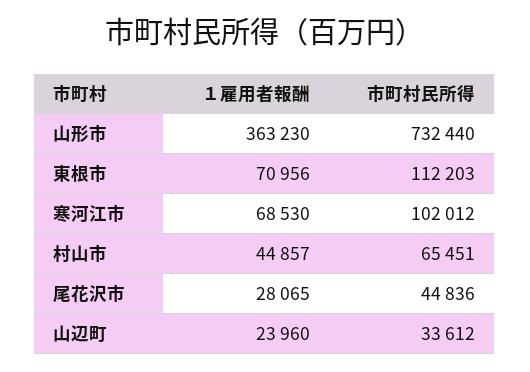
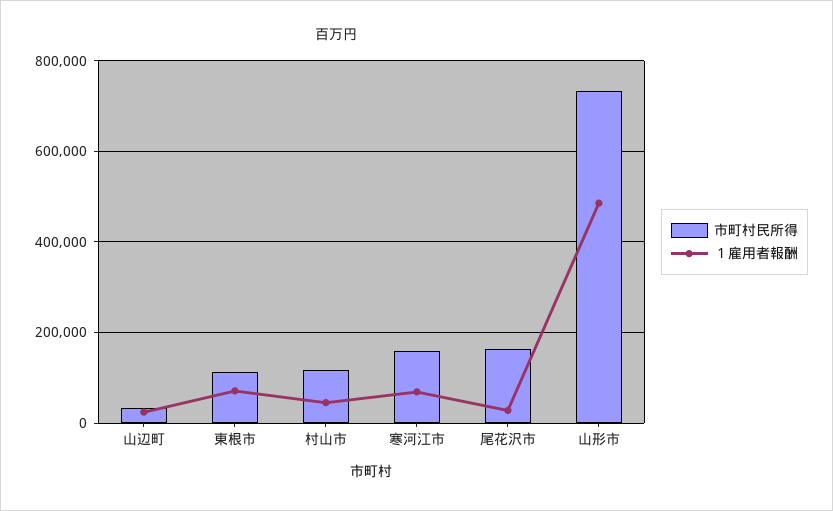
１雇用者報酬, 山形市: 363230 -> 480000
市町村民所得, 寒河江市: 102012 -> 160000
市町村民所得, 村山市: 65451 -> 120000
市町村民所得, 尾花沢市: 44836 -> 160000

